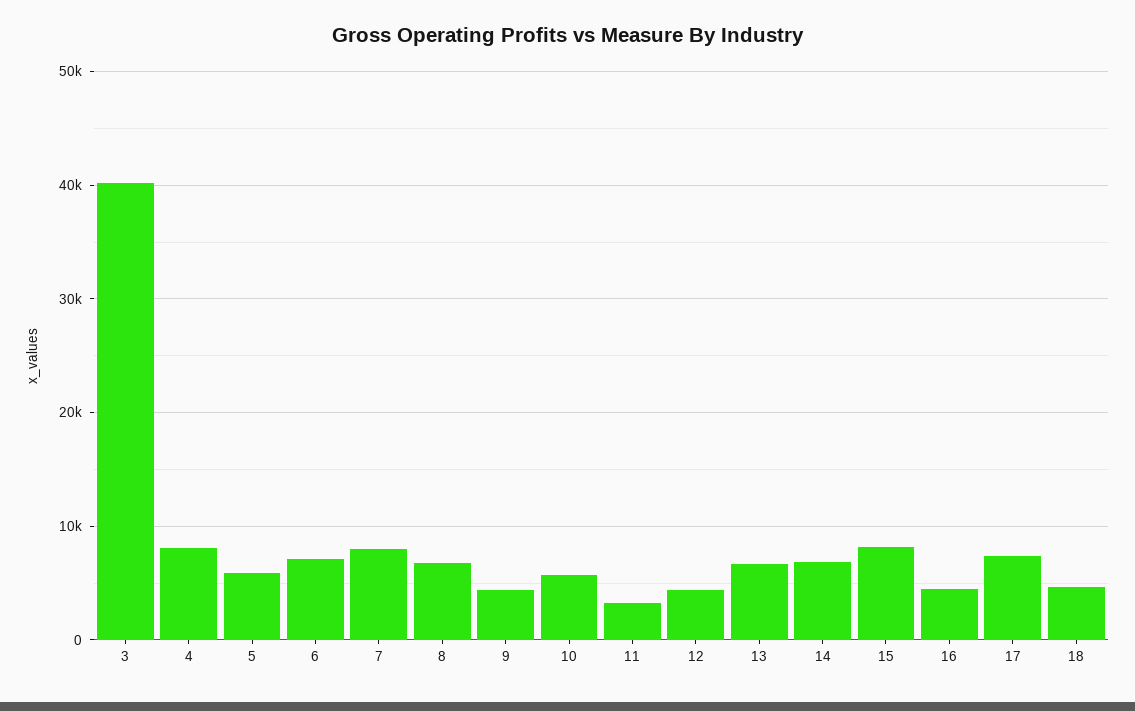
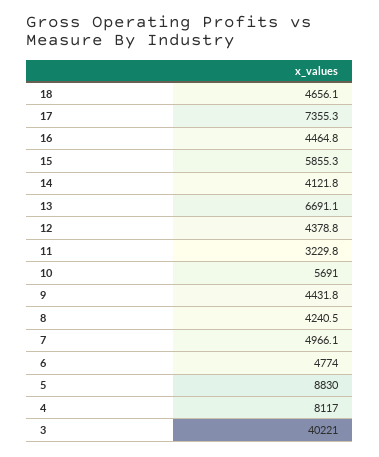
5: 6000 -> 8830
6: 7000 -> 4774
7: 8000 -> 4966.1
8: 7000 -> 4240.5
14: 7000 -> 4121.8
15: 8000 -> 5855.3

